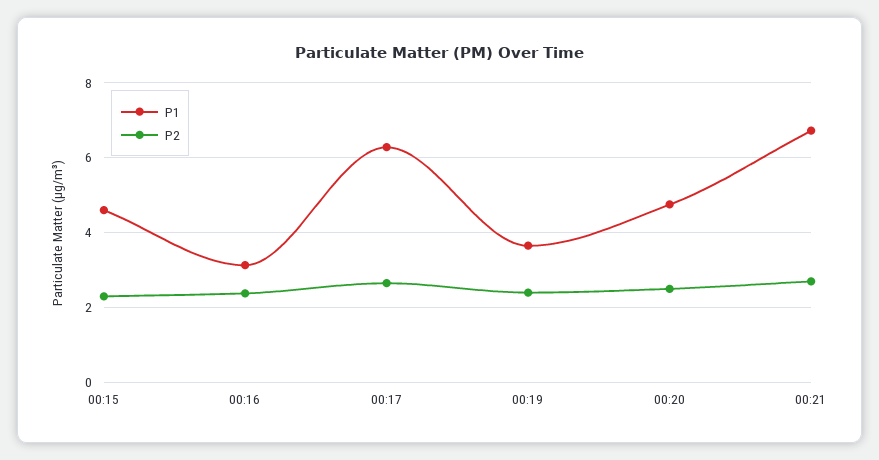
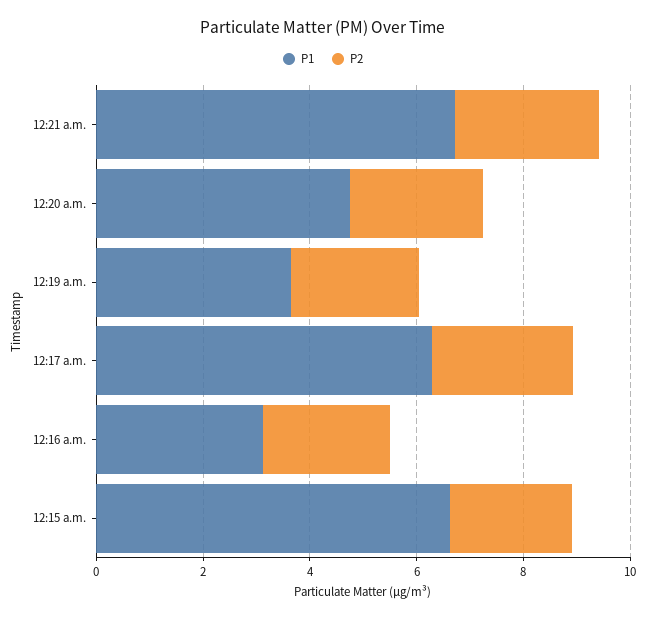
P1, 00:15: 4.6 -> 6.5

